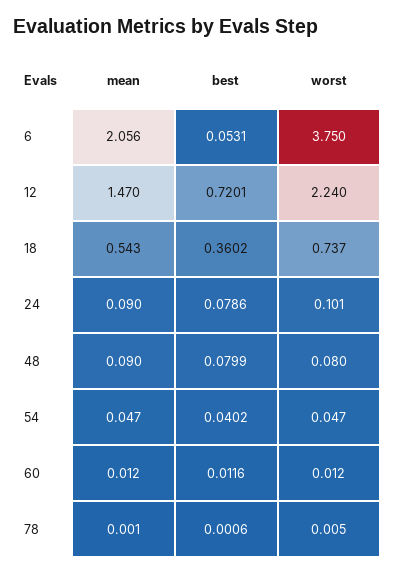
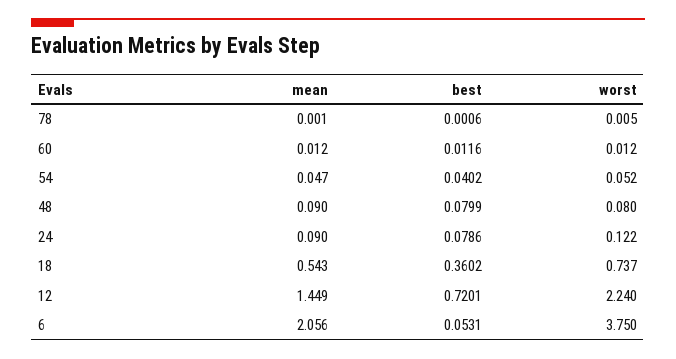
mean, 12: 1.47 -> 1.449
worst, 24: 0.101 -> 0.122
worst, 54: 0.047 -> 0.052

